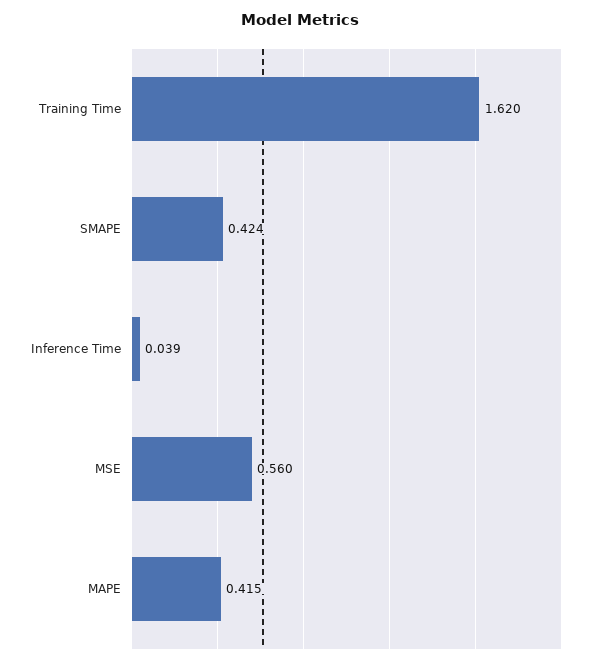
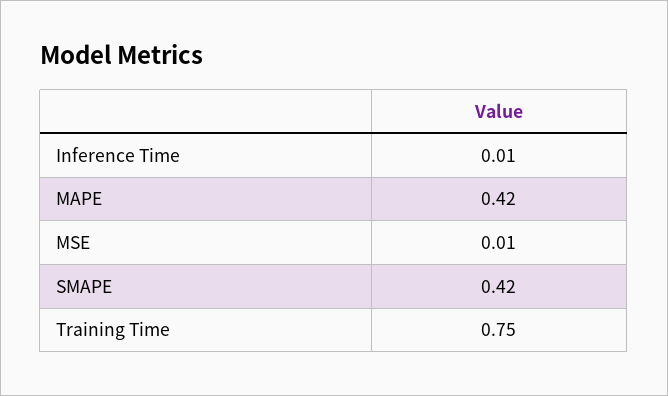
Training Time: 1.62 -> 0.75
Inference Time: 0.039 -> 0.01
MSE: 0.56 -> 0.01

